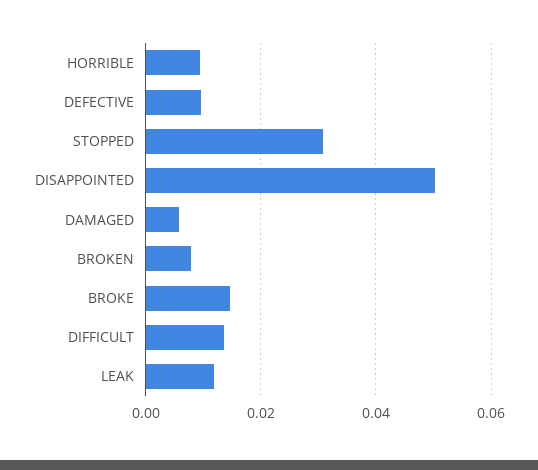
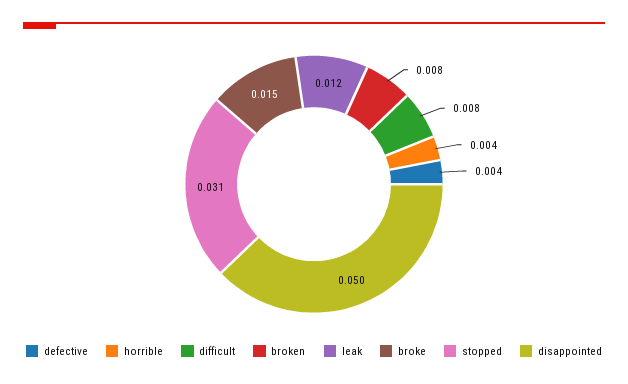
HORRIBLE: 0.01 -> 0.004
DEFECTIVE: 0.01 -> 0.004
DAMAGED: 0.006 -> none
DIFFICULT: 0.014 -> 0.008

